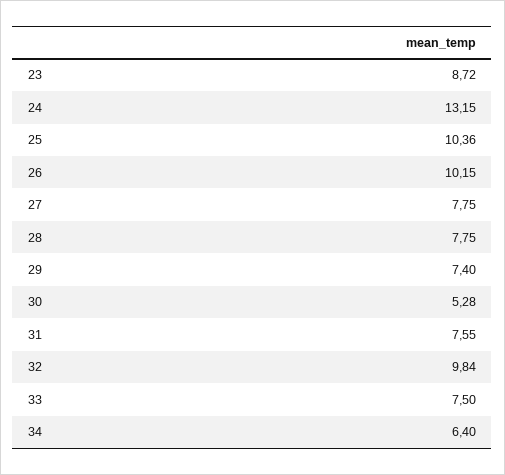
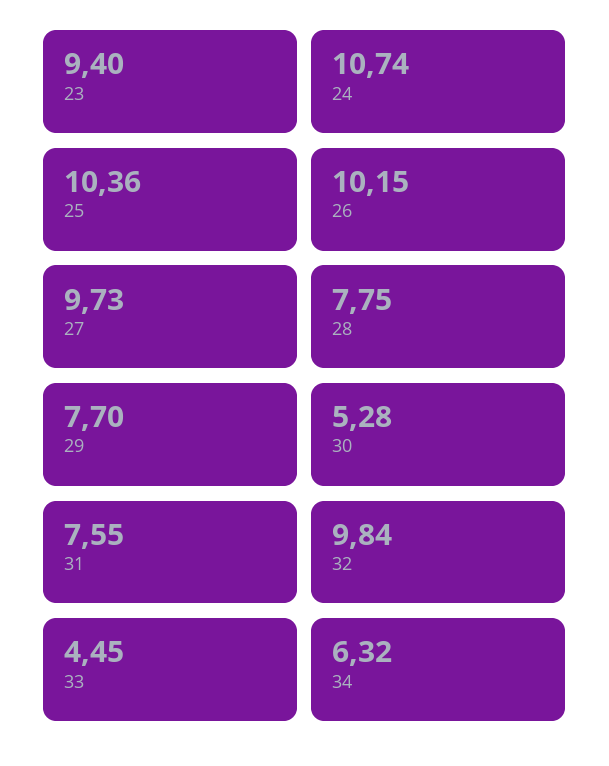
23: 8.72 -> 9.4
24: 13.15 -> 10.74
27: 7.75 -> 9.73
29: 7.4 -> 7.7
33: 7.5 -> 4.45
34: 6.4 -> 6.32

